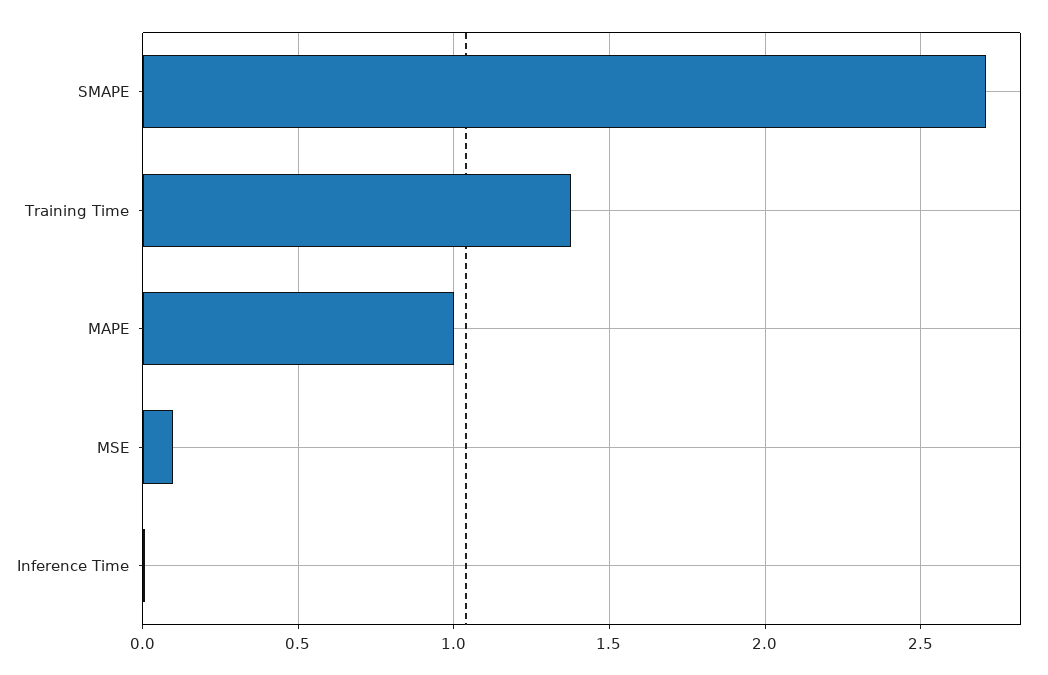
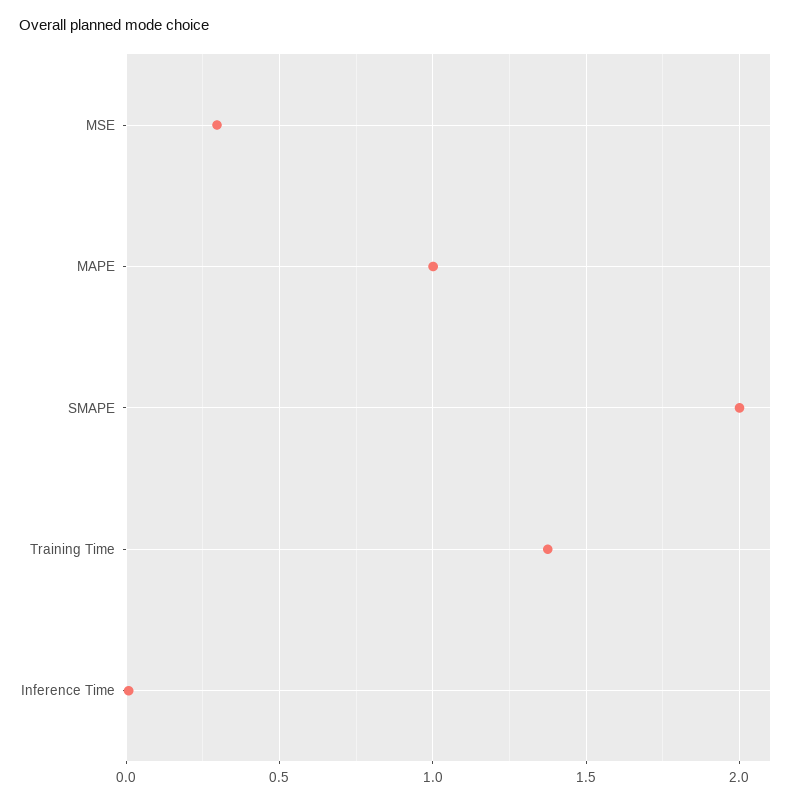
SMAPE: 2.7 -> 2
MSE: 0.1 -> 0.3

